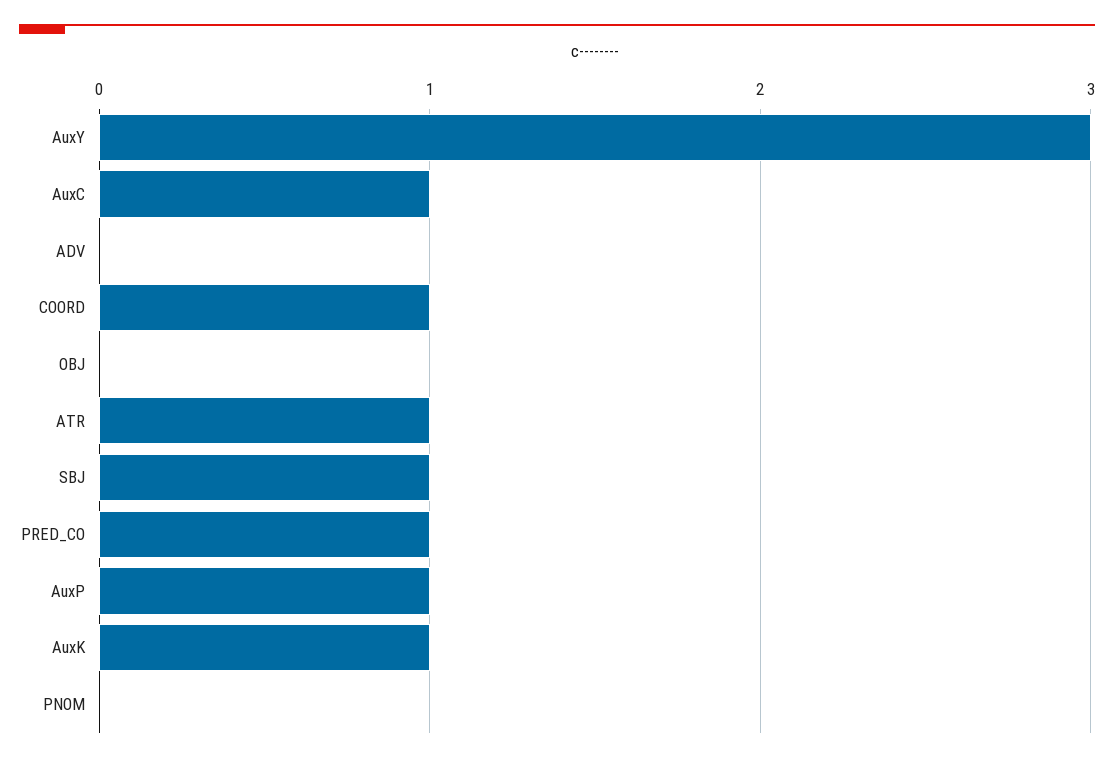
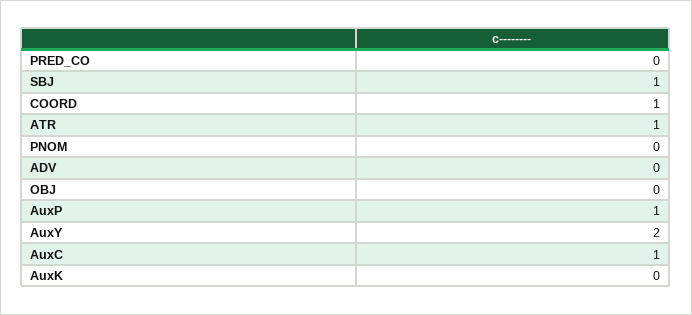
AuxY: 3 -> 2
PRED_CO: 1 -> 0
AuxK: 1 -> 0

